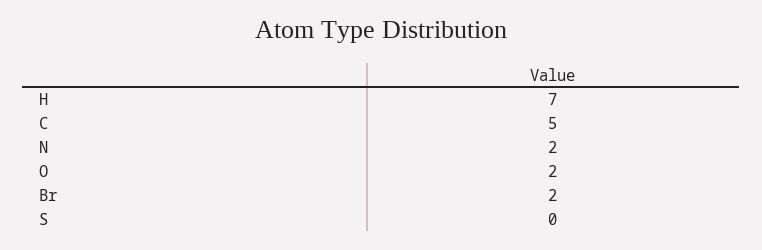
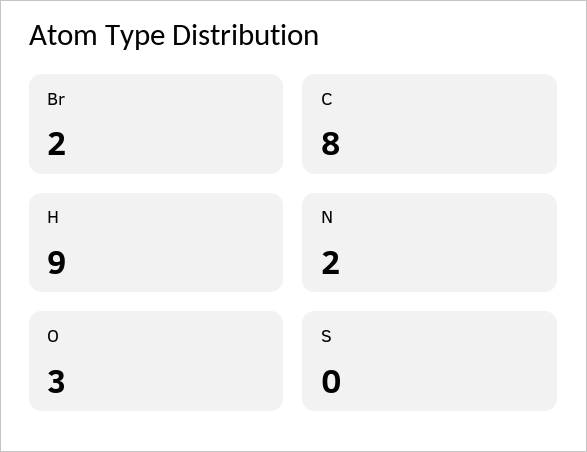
H: 7 -> 9
C: 5 -> 8
O: 2 -> 3

